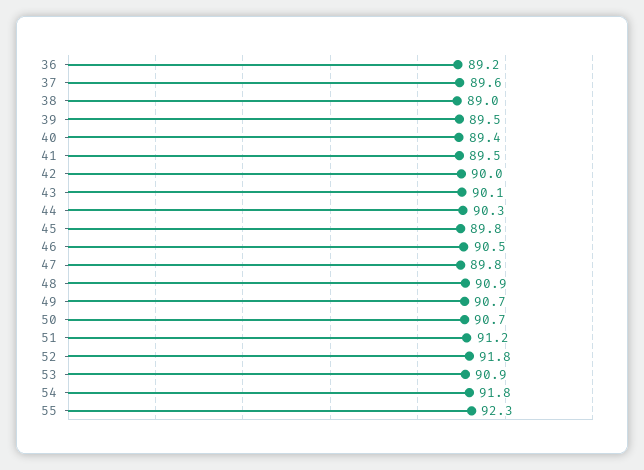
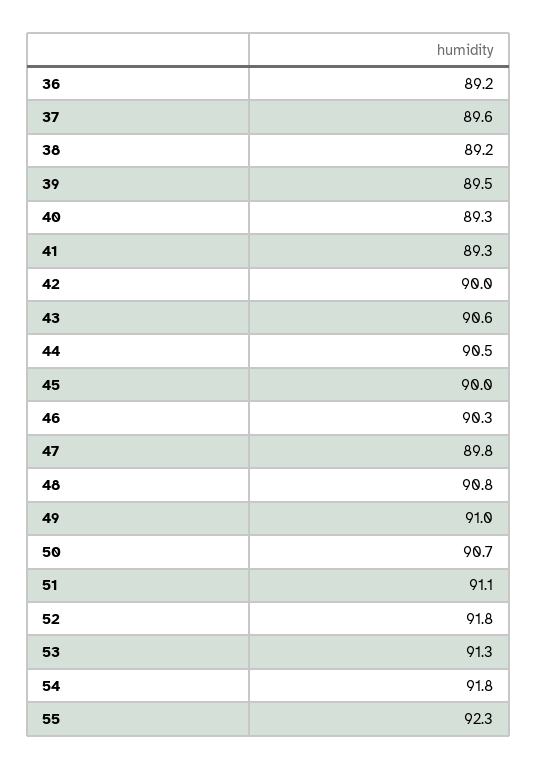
38: 89 -> 89.2
40: 89.4 -> 89.3
41: 89.5 -> 89.3
43: 90.1 -> 90.6
44: 90.3 -> 90.5
45: 89.8 -> 90
46: 90.5 -> 90.3
48: 90.9 -> 90.8
49: 90.7 -> 91
51: 91.2 -> 91.1
53: 90.9 -> 91.3

